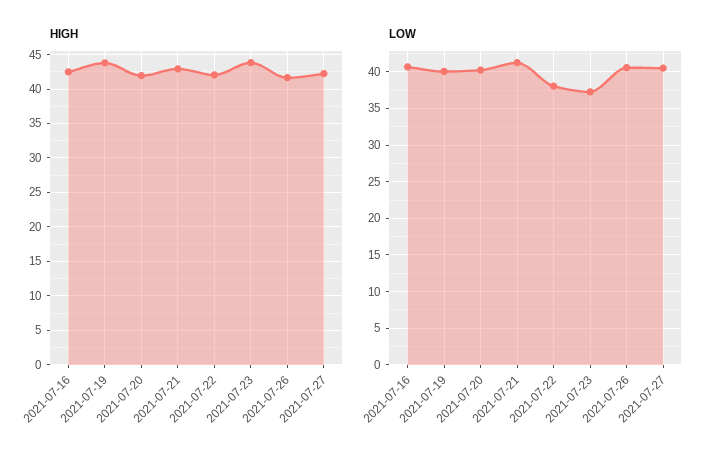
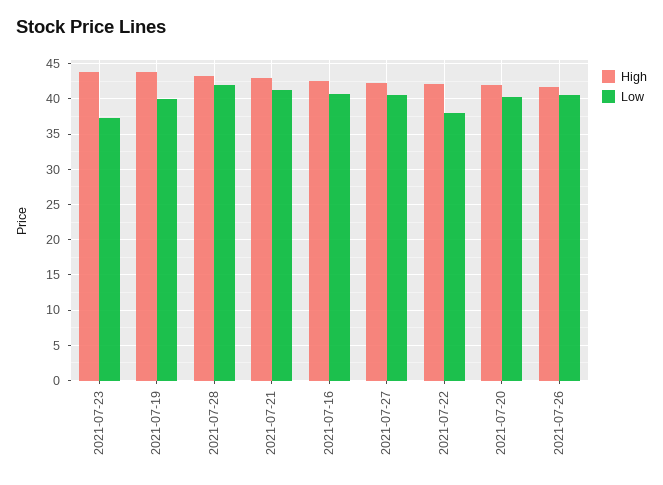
HIGH, 2021-07-28: none -> 43
LOW, 2021-07-28: none -> 42

